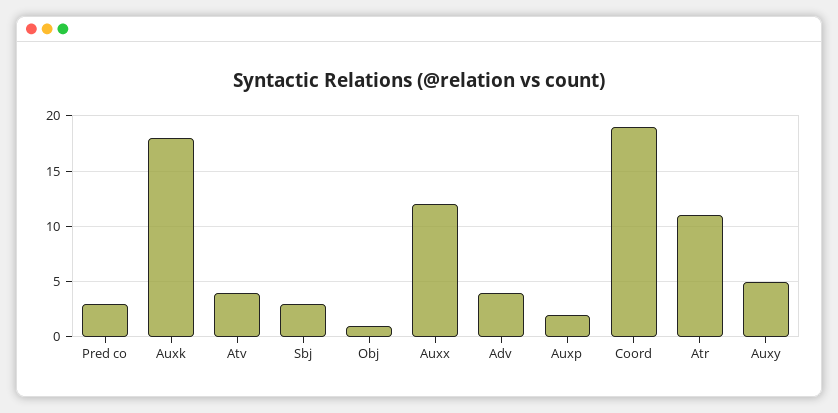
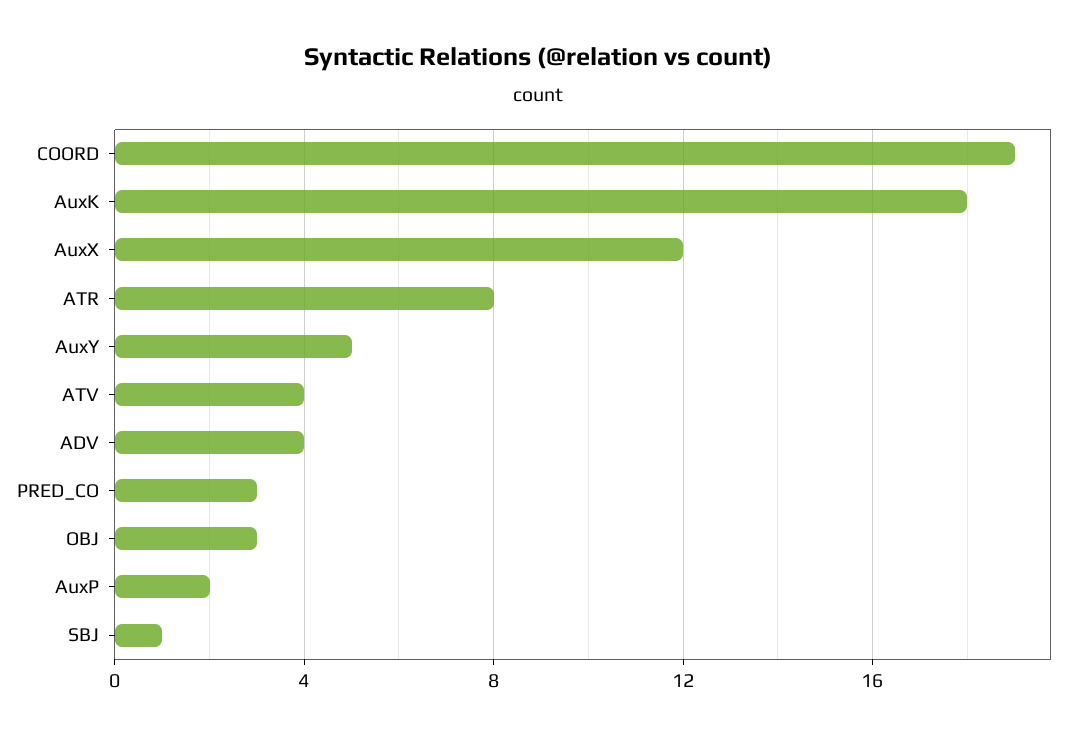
Sbj: 3 -> 1
Obj: 1 -> 3
Atr: 11 -> 8

